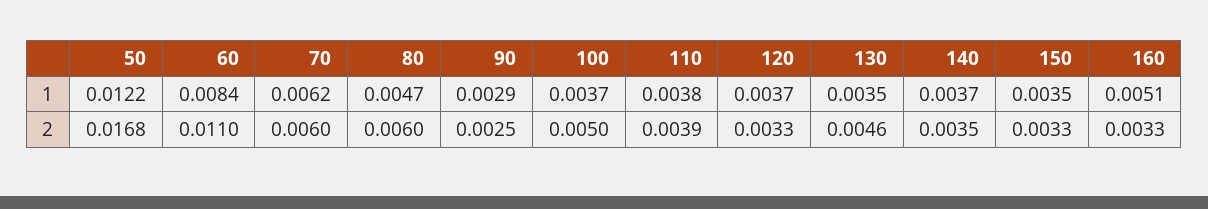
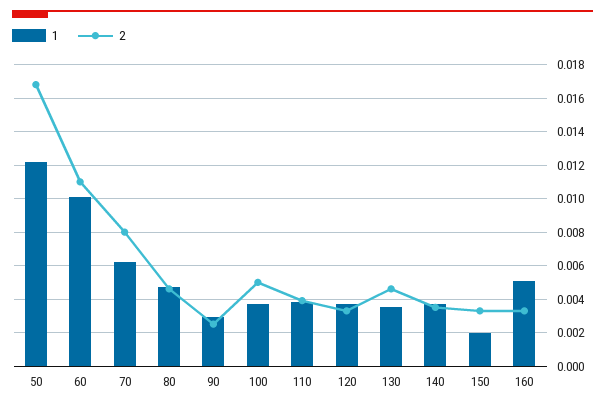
1, 60: 0.0084 -> 0.01
1, 150: 0.0035 -> 0.002
2, 70: 0.006 -> 0.008
2, 80: 0.006 -> 0.0045

